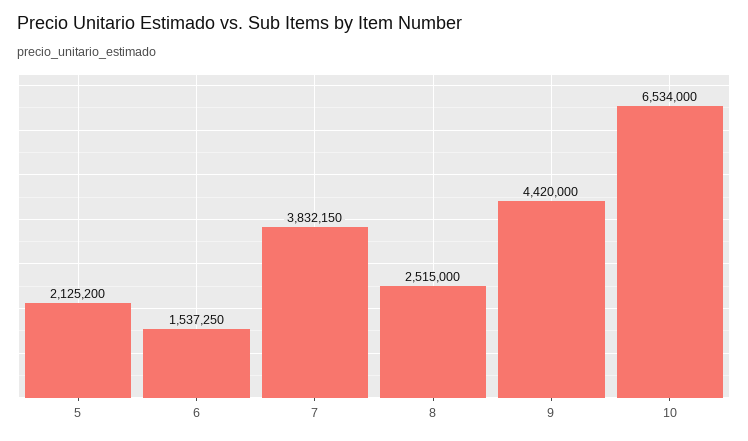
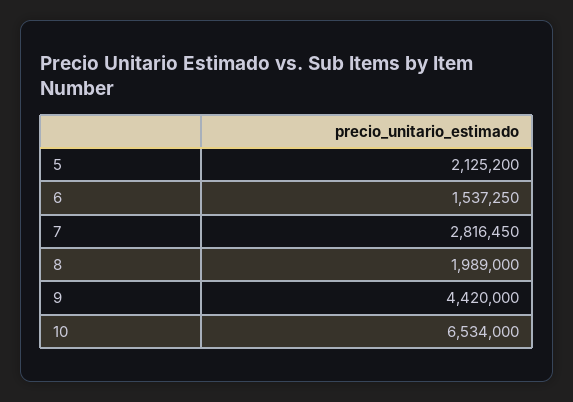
7: 3832150 -> 2816450
8: 2515000 -> 1989000

